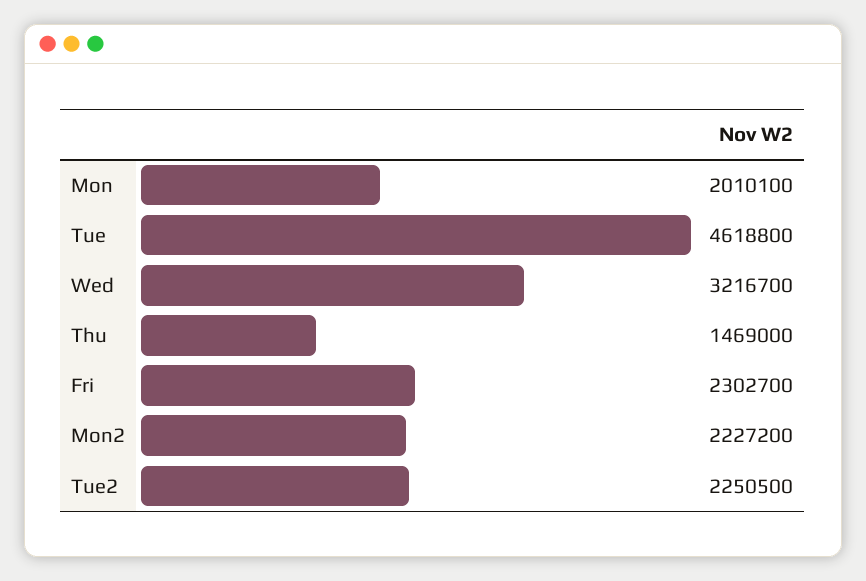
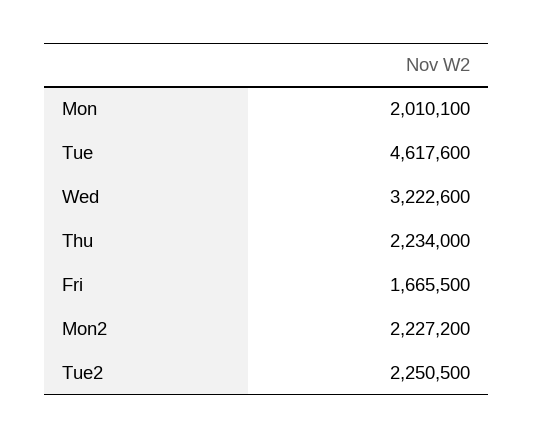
Tue: 4618800 -> 4617600
Wed: 3216700 -> 3222600
Thu: 1469000 -> 2234000
Fri: 2302700 -> 1665500

